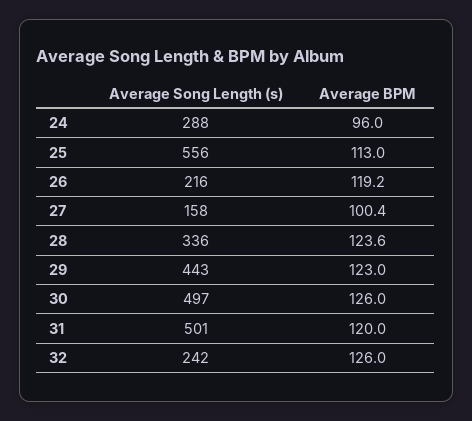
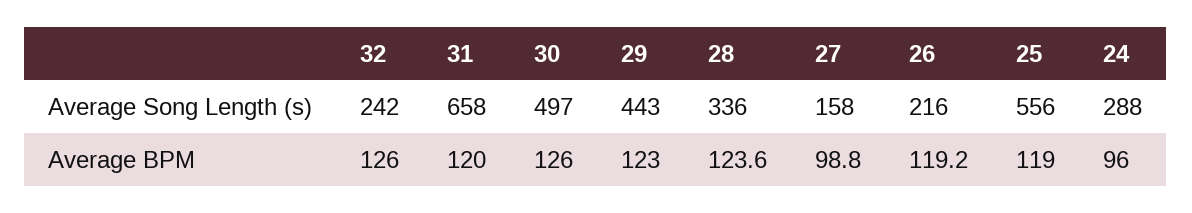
Average BPM, 25: 113 -> 119
Average BPM, 27: 100.4 -> 98.8
Average Song Length (s), 31: 501 -> 658

